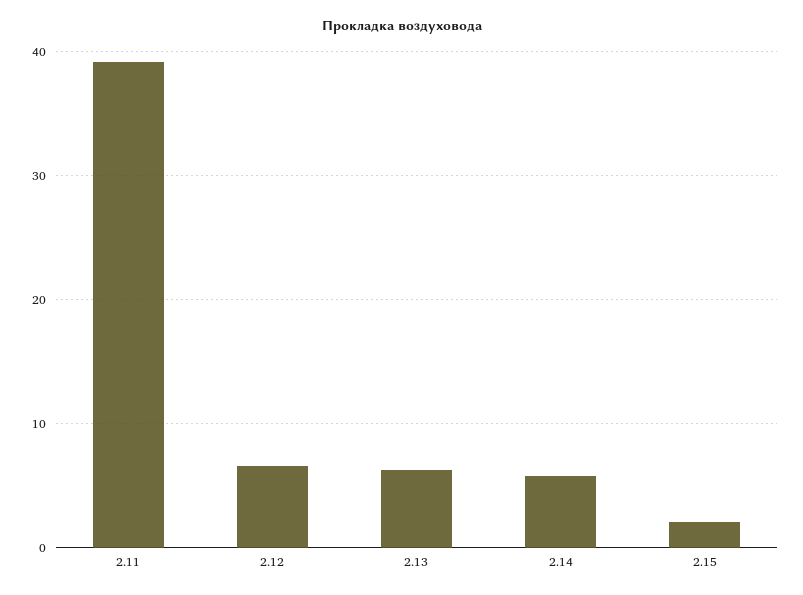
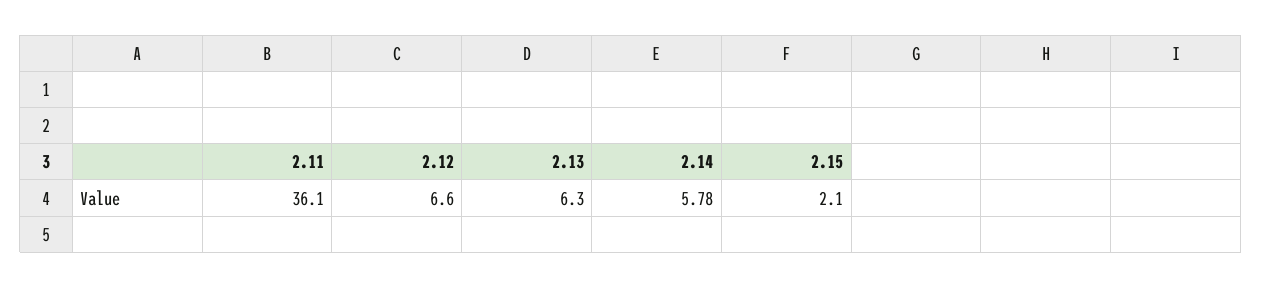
2.11: 39 -> 36.1

